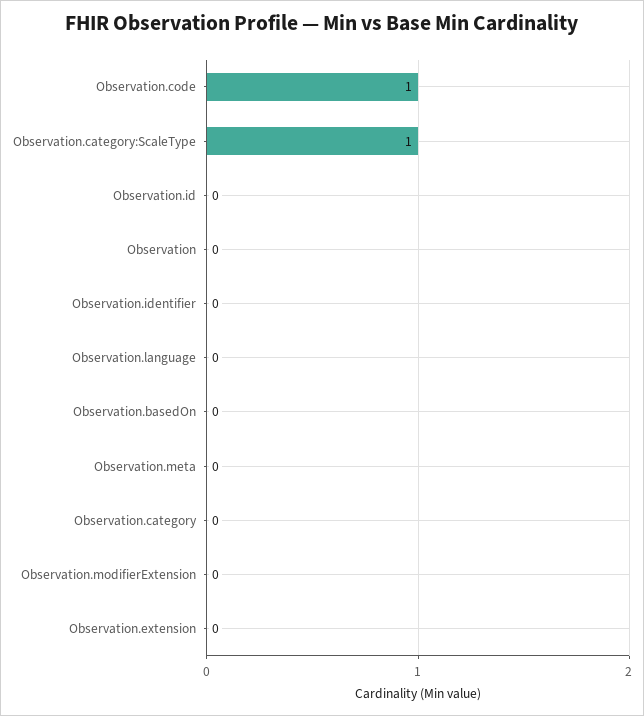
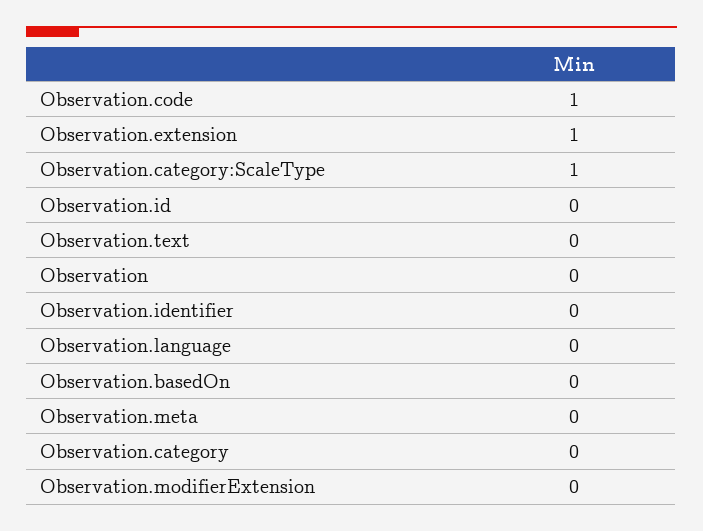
Observation.extension: 0 -> 1
Observation.text: none -> 0

